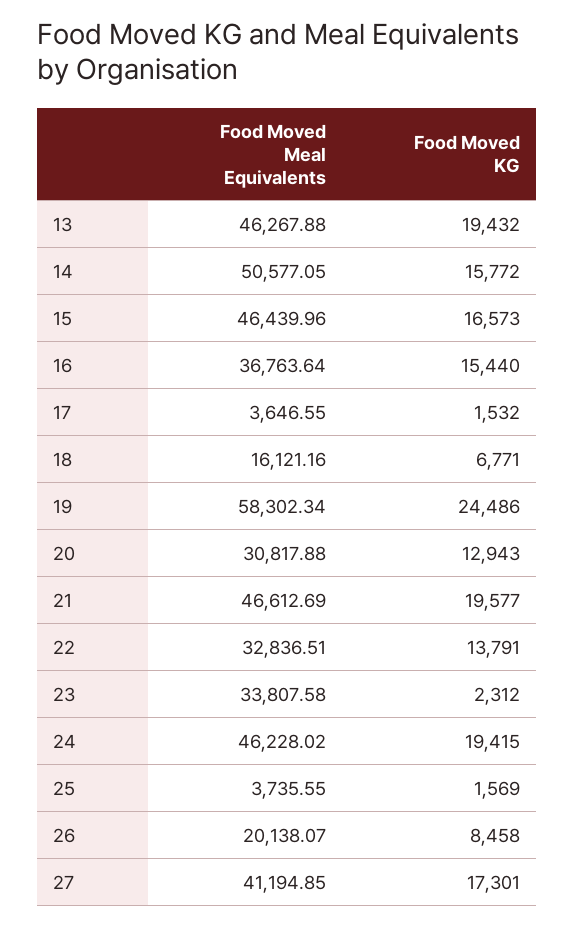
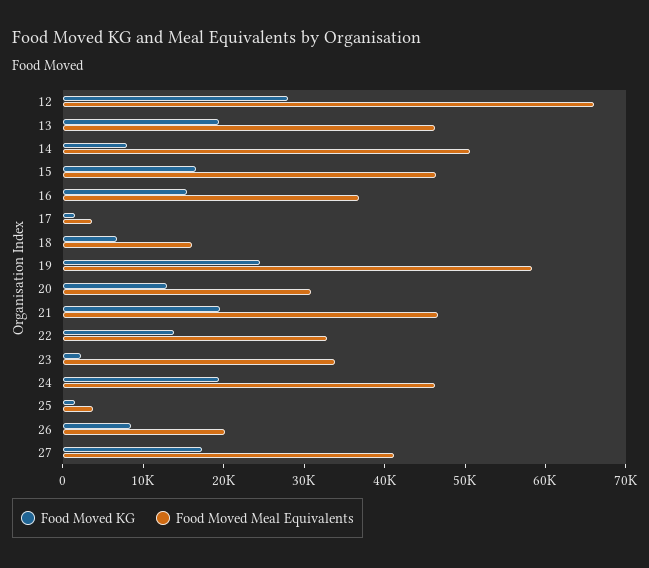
Food Moved KG, 14: 15772 -> 8000
Food Moved KG, 12: none -> 28000
Food Moved Meal Equivalents, 12: none -> 66000

